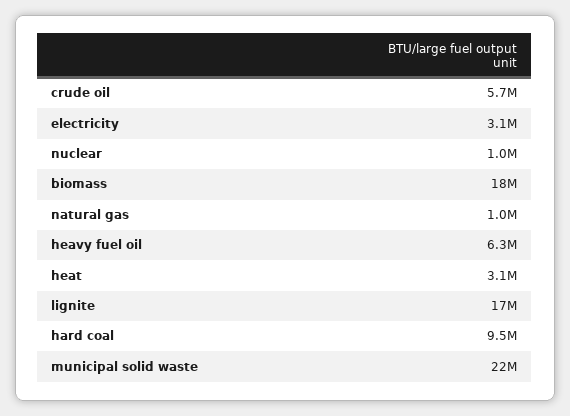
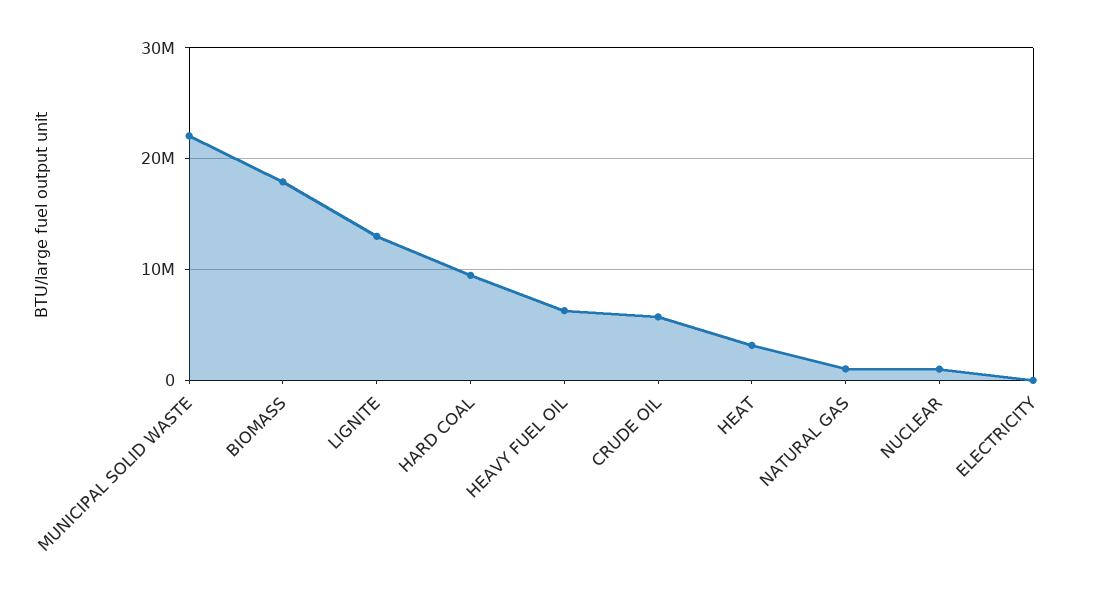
electricity: 3100000 -> 0
lignite: 17000000 -> 13000000

